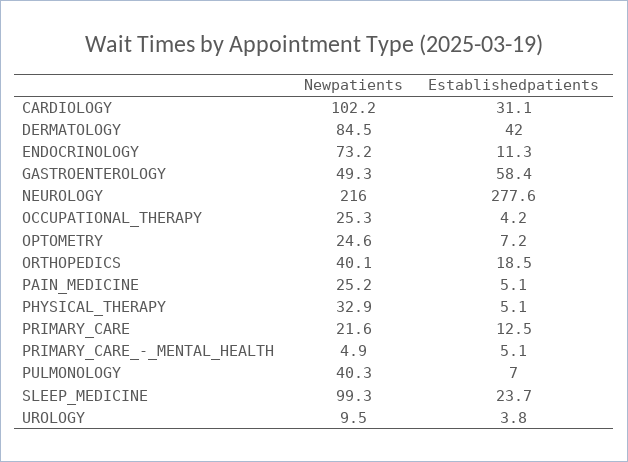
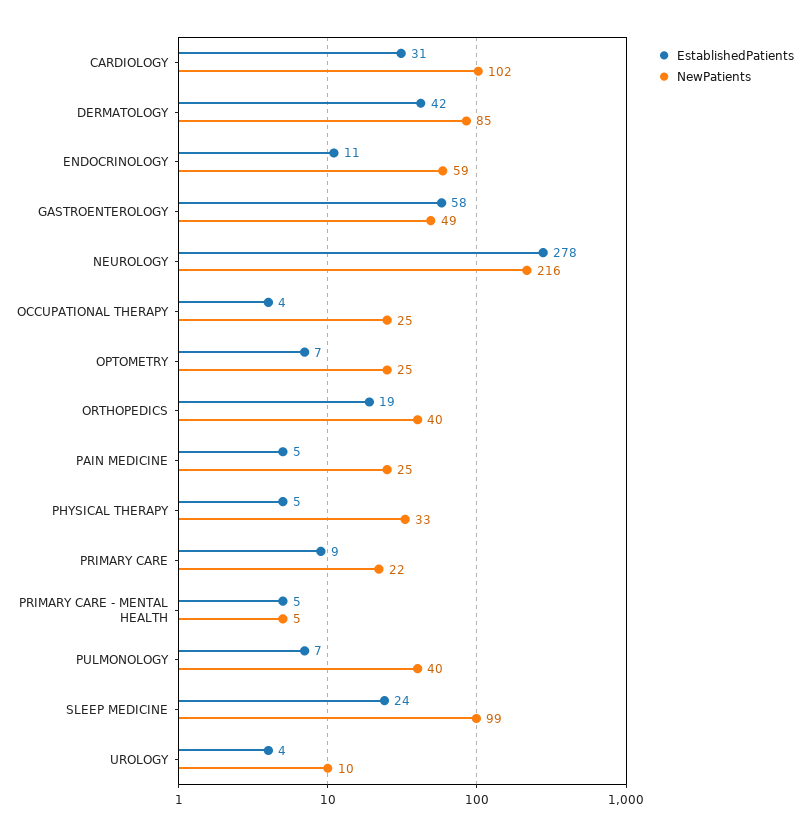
Newpatients, ENDOCRINOLOGY: 73.2 -> 59
Establishedpatients, PRIMARY_CARE: 12.5 -> 9

